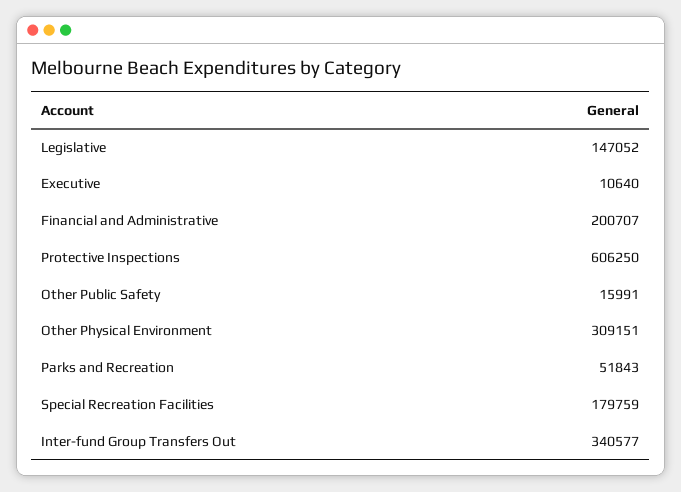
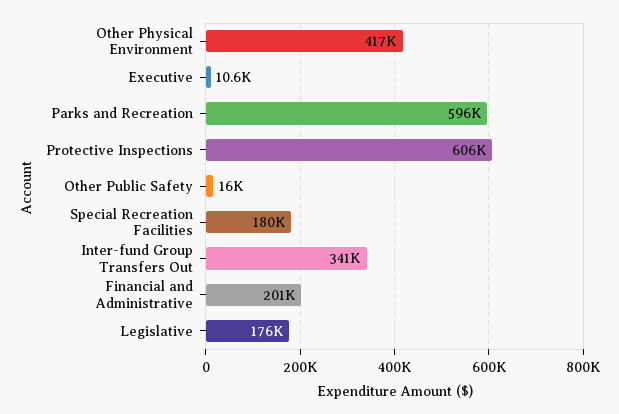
Legislative: 147052 -> 176000
Other Physical Environment: 309151 -> 417000
Parks and Recreation: 51843 -> 596000

